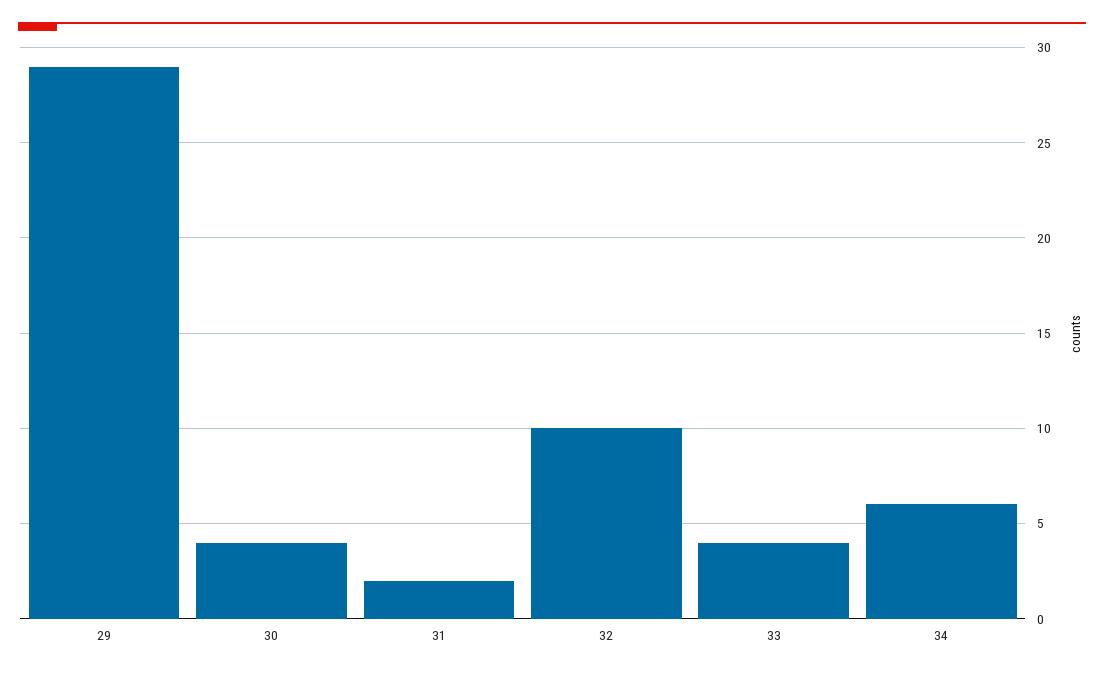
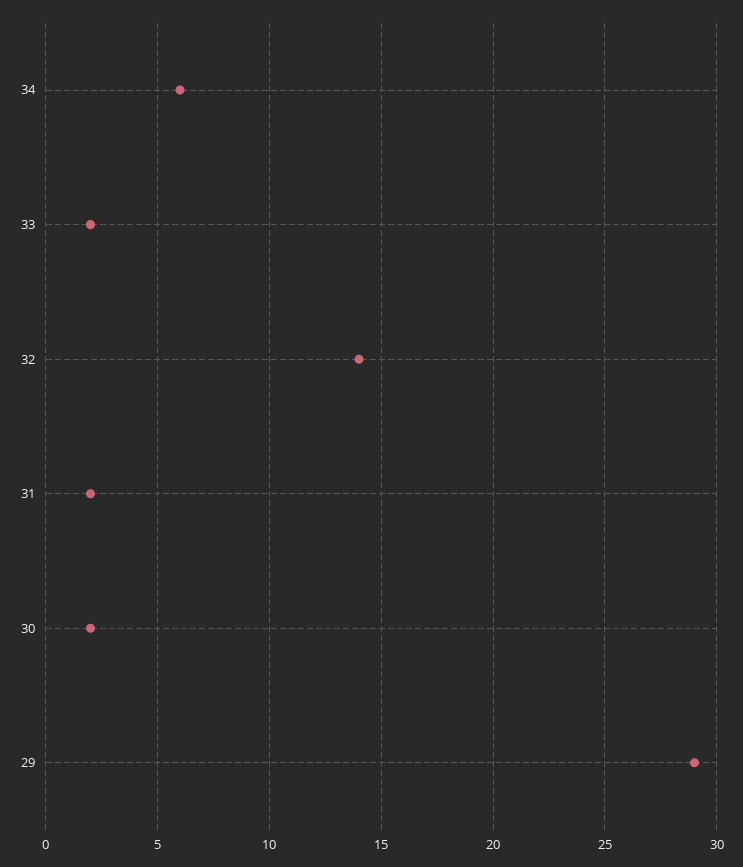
30: 4 -> 2
32: 10 -> 14
33: 4 -> 2

